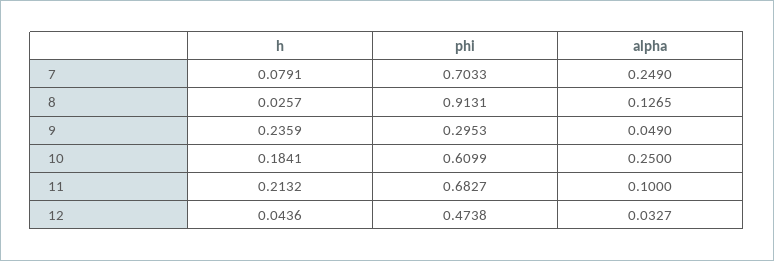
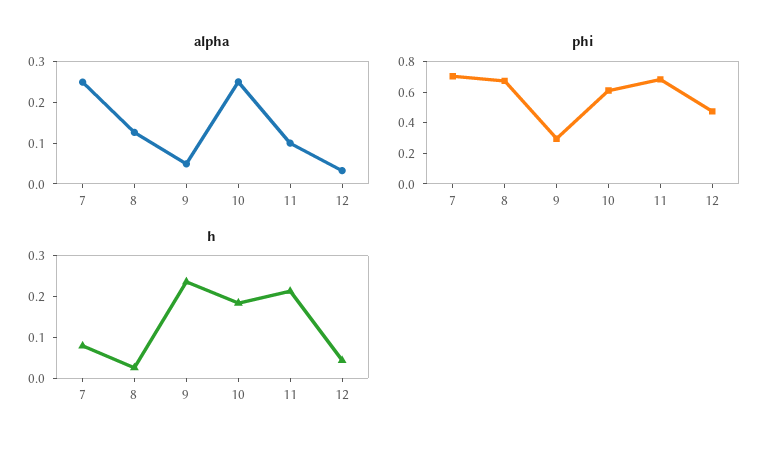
phi, 8: 0.9131 -> 0.7

